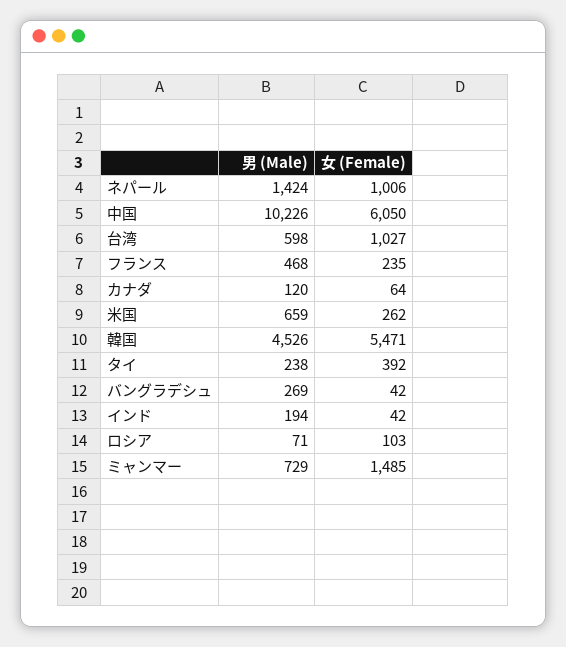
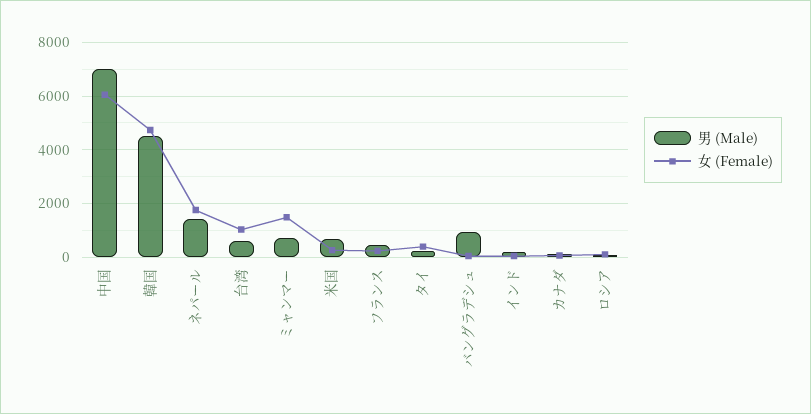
女 (Female), ネパール: 1006 -> 1750
男 (Male), 中国: 10226 -> 7000
女 (Female), 韓国: 5471 -> 4750
男 (Male), バングラデシュ: 269 -> 1000

